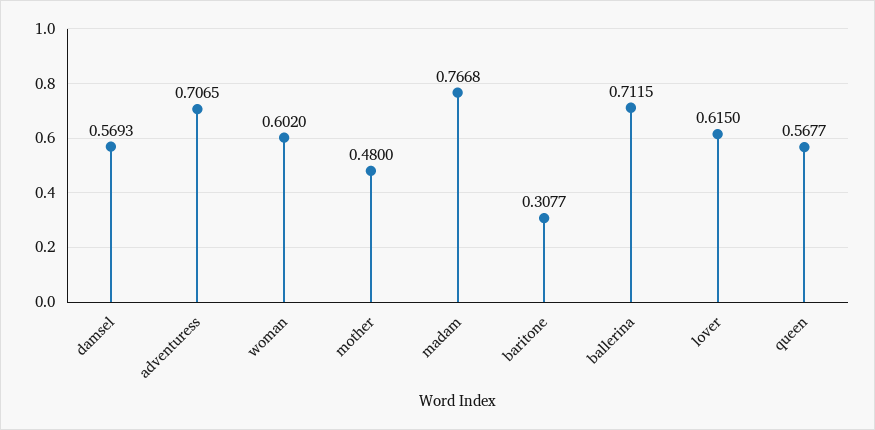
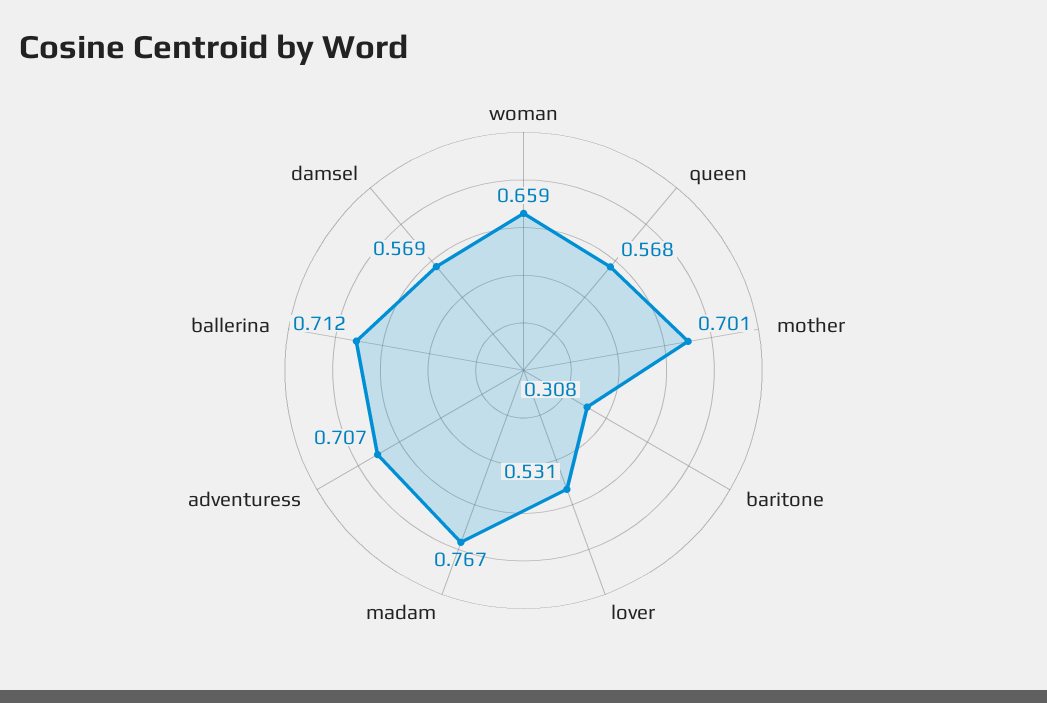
woman: 0.602 -> 0.659
mother: 0.48 -> 0.701
lover: 0.615 -> 0.531

